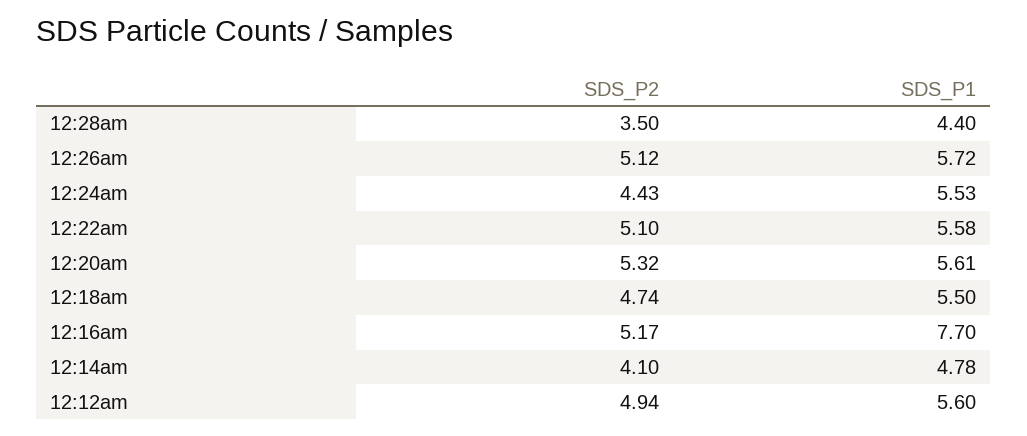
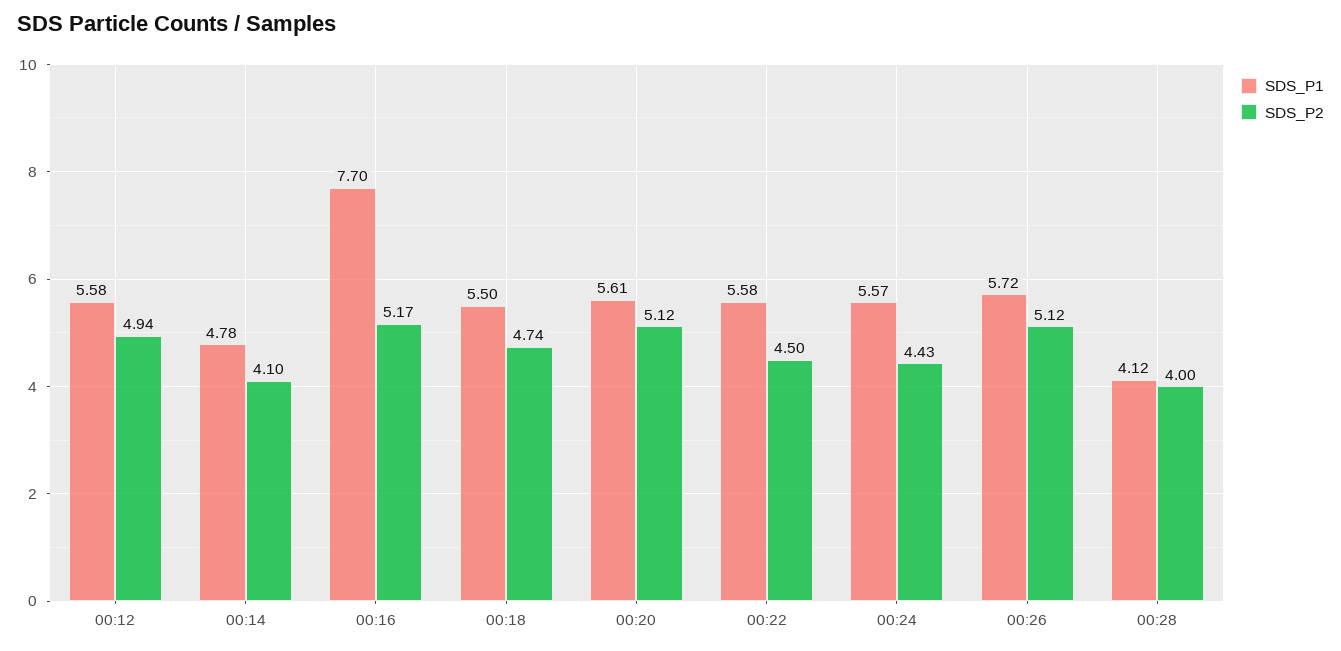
SDS_P2, 12:28am: 3.5 -> 4
SDS_P1, 12:28am: 4.4 -> 4.12
SDS_P1, 12:24am: 5.53 -> 5.57
SDS_P2, 12:22am: 5.1 -> 4.5
SDS_P2, 12:20am: 5.32 -> 5.12
SDS_P1, 12:12am: 5.6 -> 5.58

